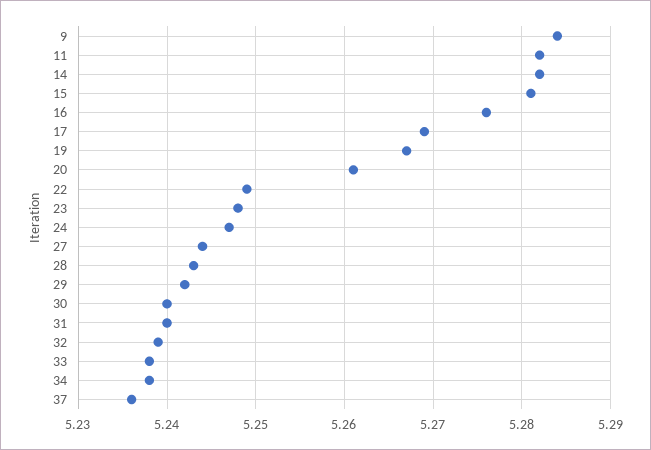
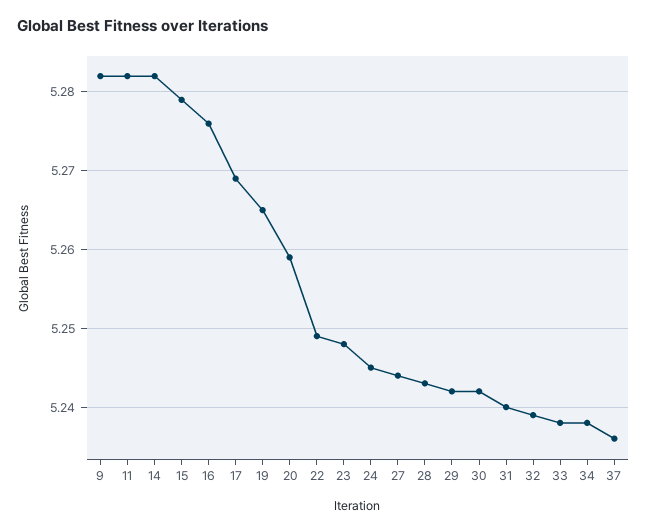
9: 5.284 -> 5.282
15: 5.281 -> 5.279
19: 5.267 -> 5.265
20: 5.261 -> 5.259
24: 5.247 -> 5.245
30: 5.24 -> 5.242

